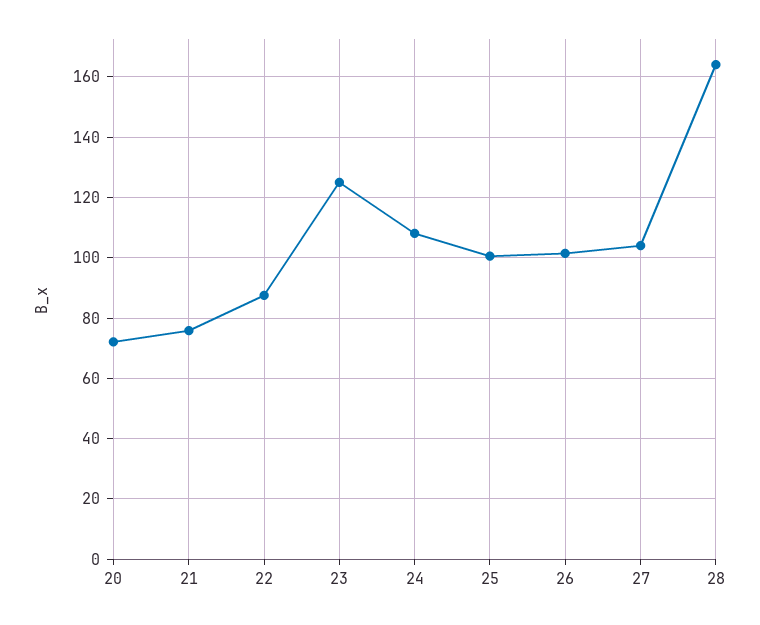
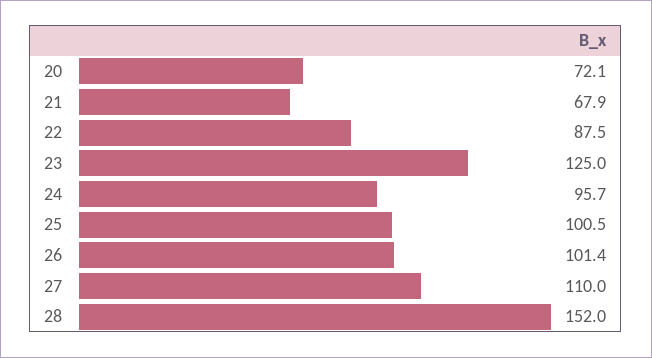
21: 76 -> 67.9
24: 108 -> 95.7
27: 104 -> 110
28: 164 -> 152

